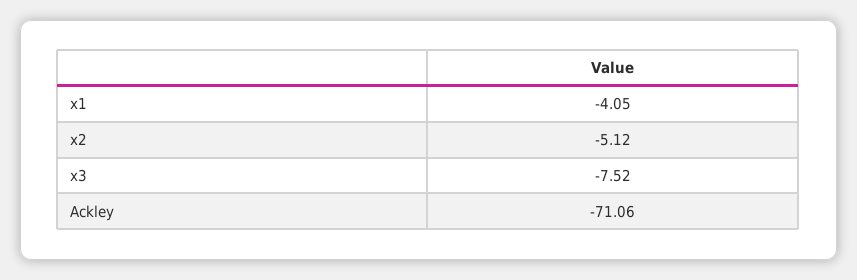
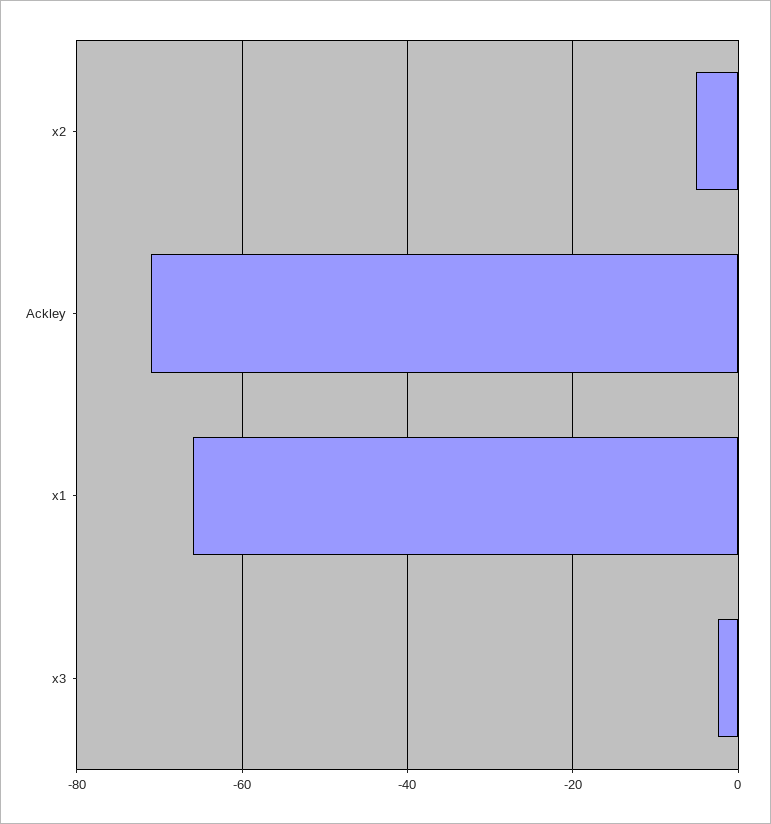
x1: -4.05 -> -66
x3: -7.52 -> -2

